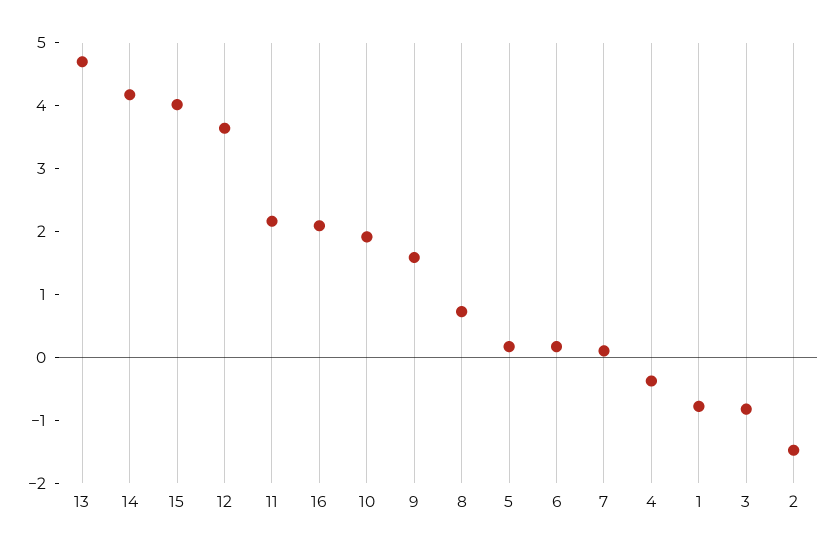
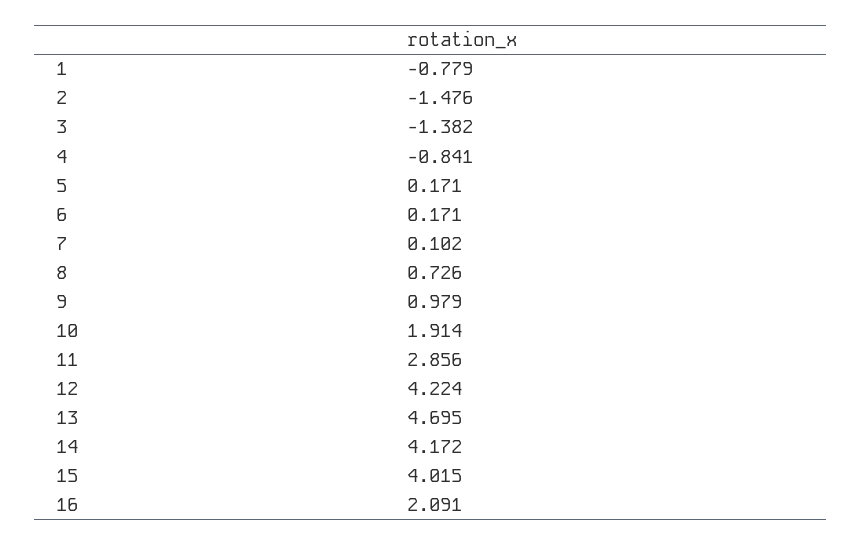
12: 3.6 -> 4.224
11: 2.2 -> 2.856
9: 1.6 -> 0.979
4: -0.4 -> -0.841
3: -0.8 -> -1.382

